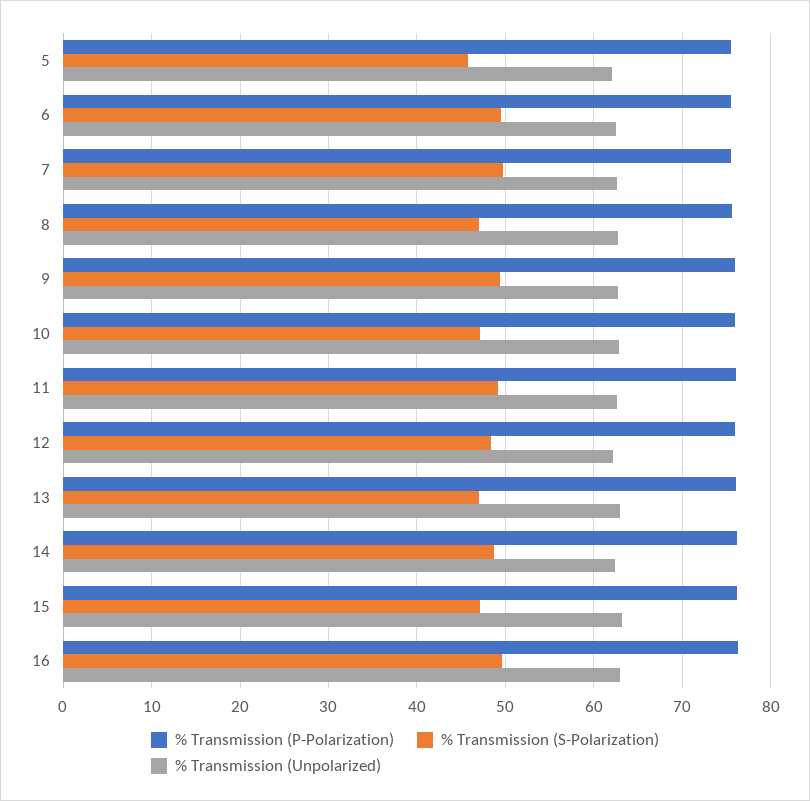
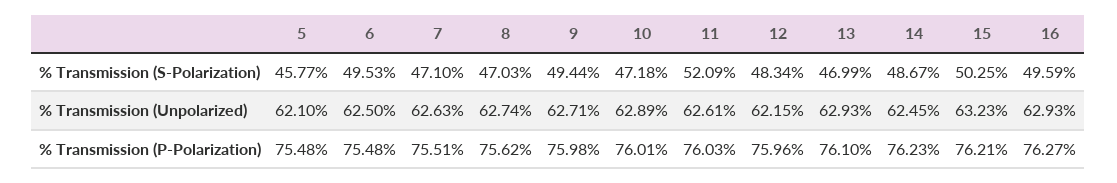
% Transmission (S-Polarization), 7: 50 -> 47.1
% Transmission (S-Polarization), 11: 49 -> 52.09
% Transmission (S-Polarization), 15: 47 -> 50.25

